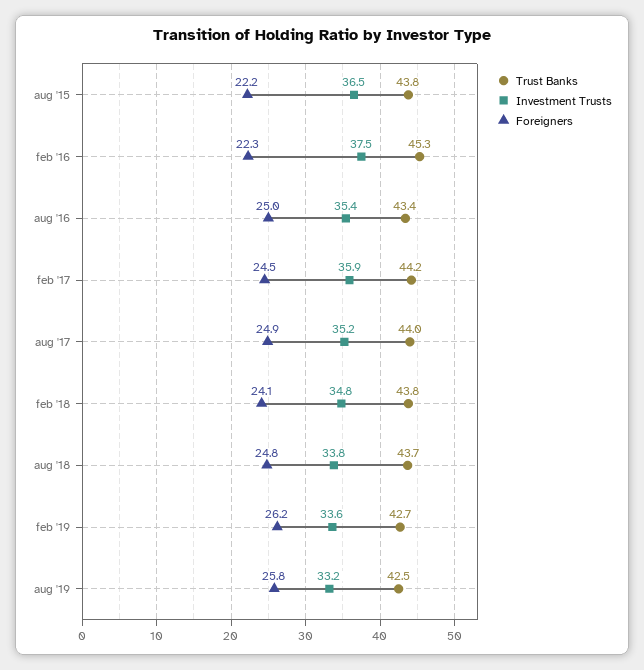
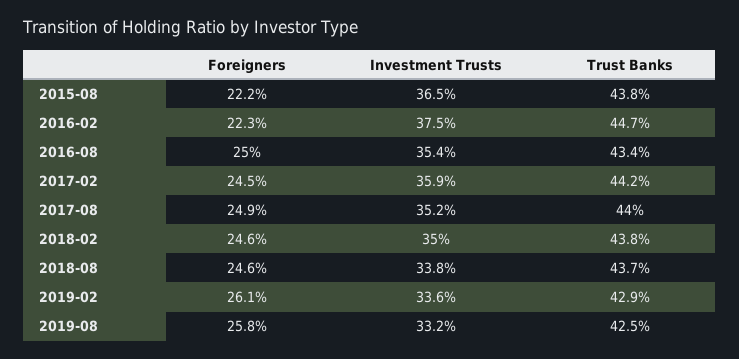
Trust Banks, feb '16: 45.3 -> 44.7
Investment Trusts, feb '18: 34.8 -> 35
Foreigners, feb '18: 24.1 -> 24.6
Foreigners, aug '18: 24.8 -> 24.6
Trust Banks, feb '19: 42.7 -> 42.9
Foreigners, feb '19: 26.2 -> 26.1

